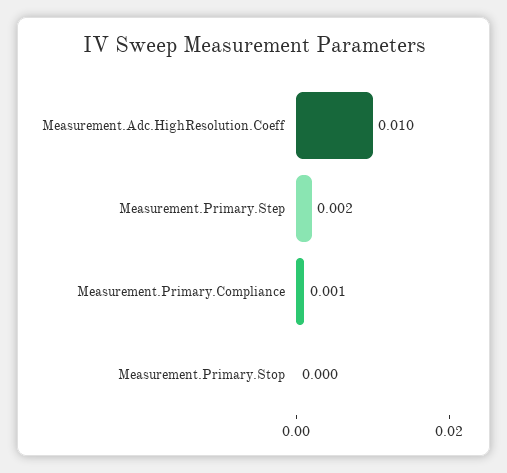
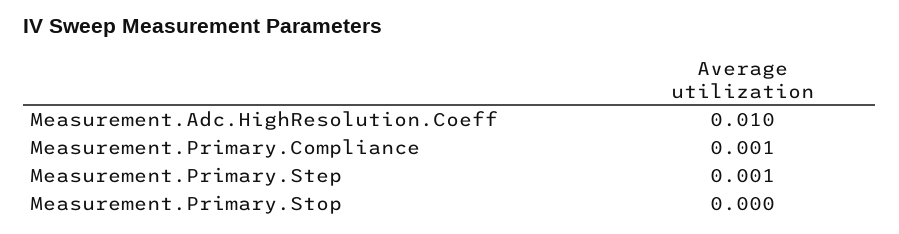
Measurement.Primary.Step: 0.002 -> 0.001

